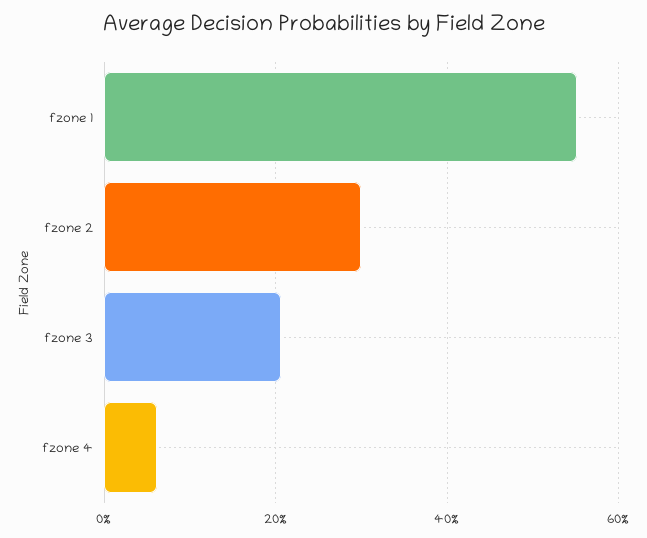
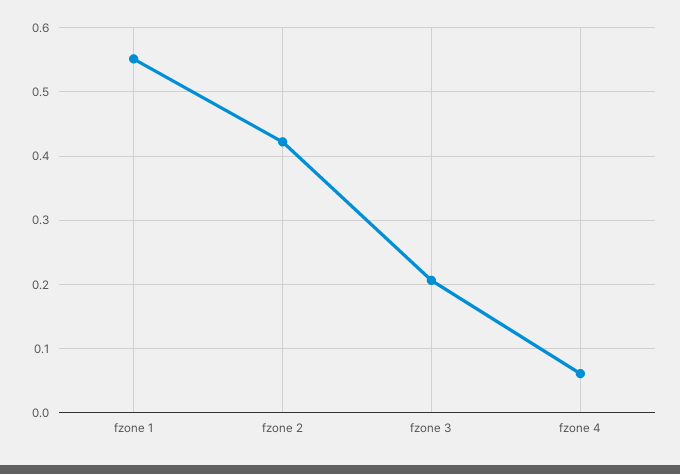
fzone 2: 0.3 -> 0.42

